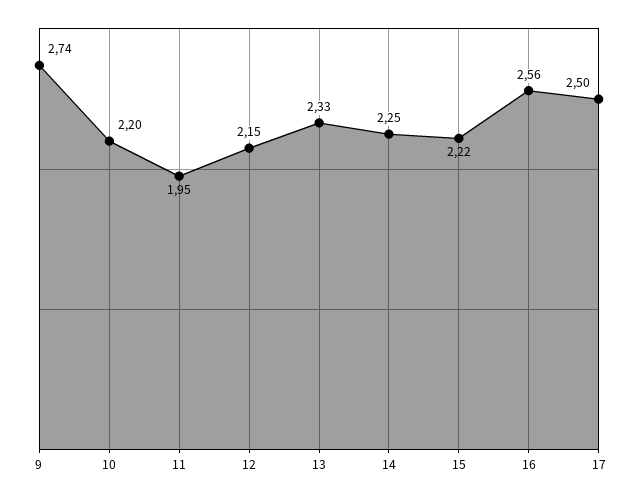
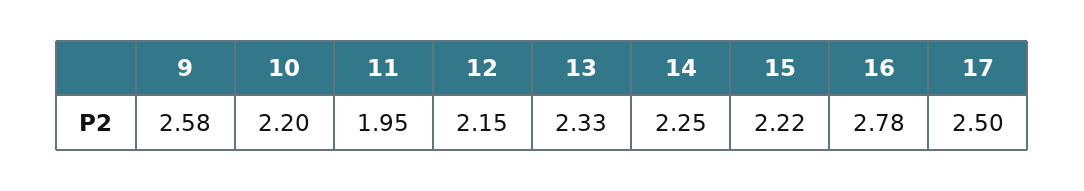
9: 2.74 -> 2.58
16: 2.56 -> 2.78

